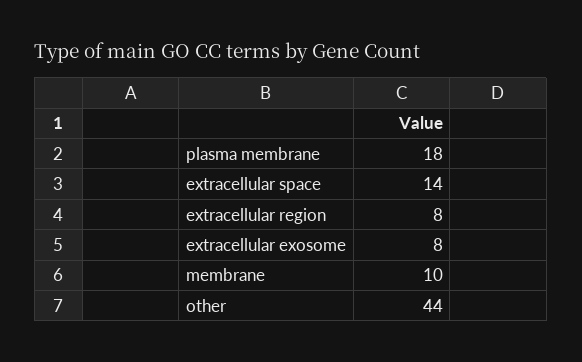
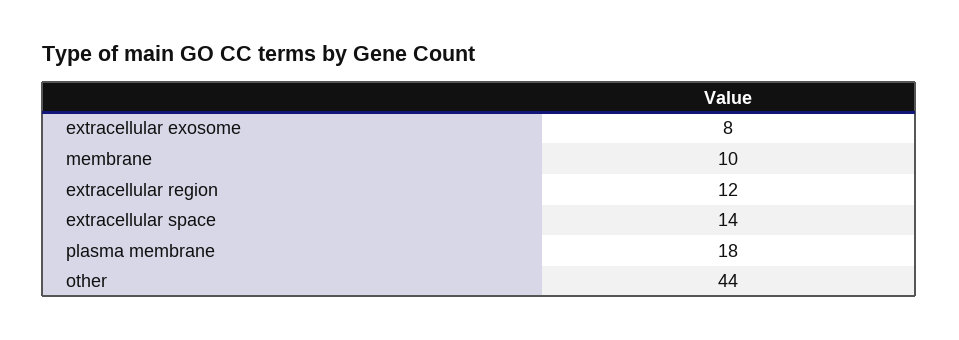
extracellular region: 8 -> 12

